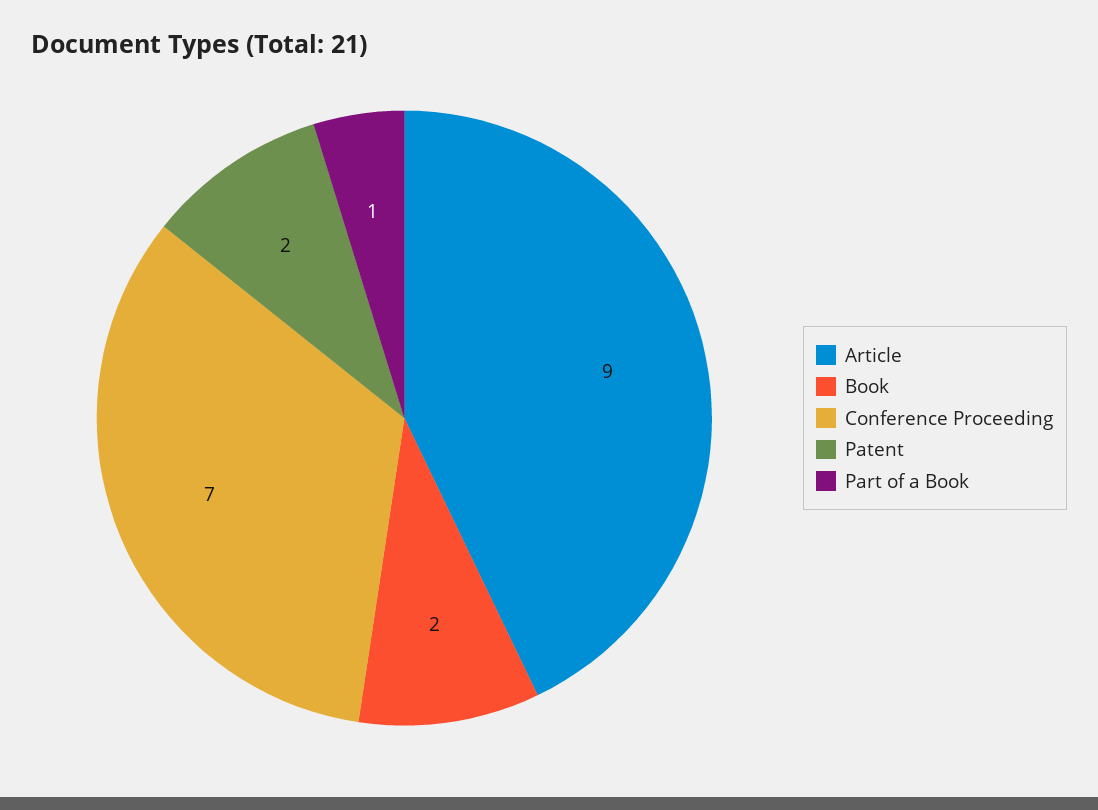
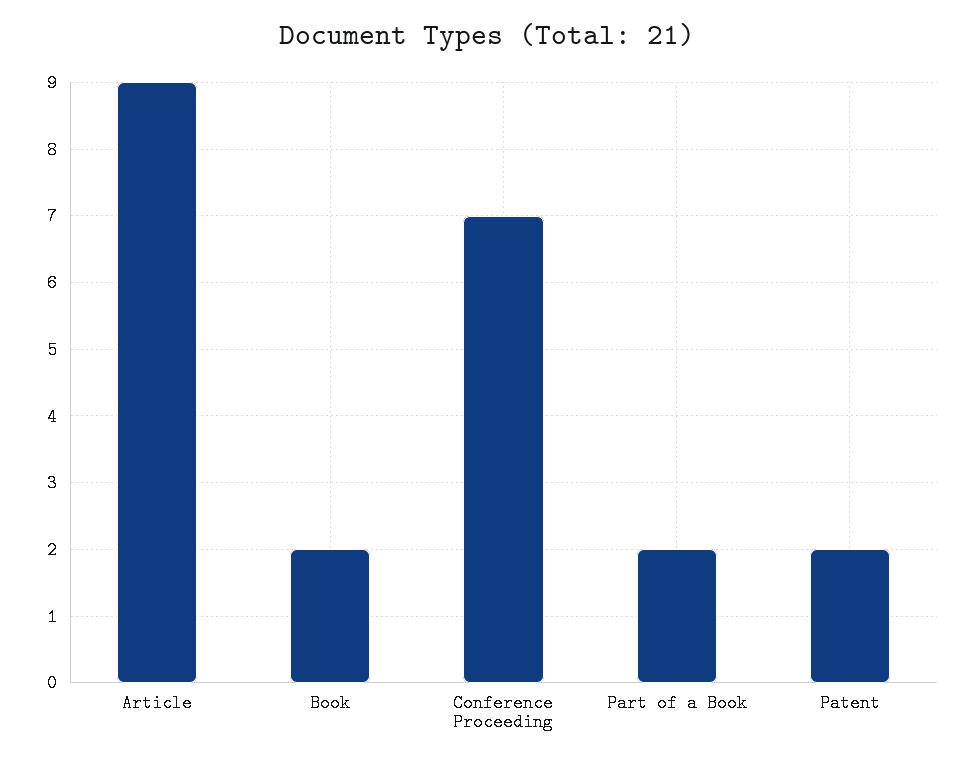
Part of a Book: 1 -> 2

